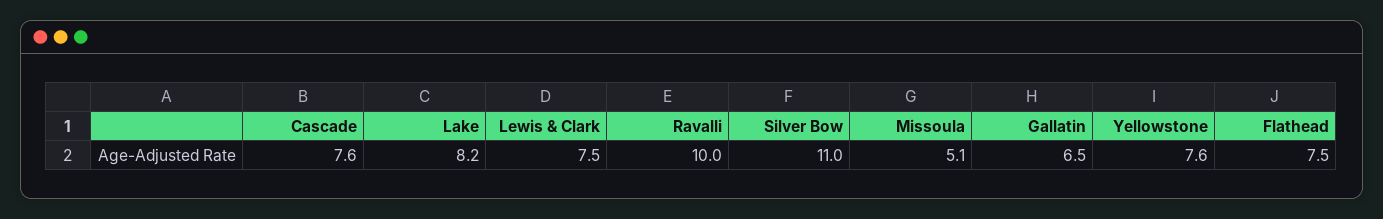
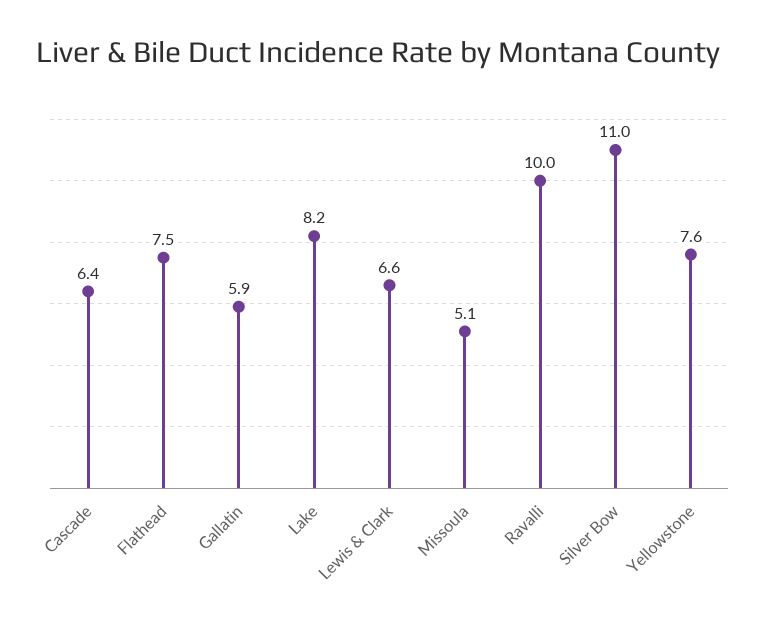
Cascade: 7.6 -> 6.4
Lewis & Clark: 7.5 -> 6.6
Gallatin: 6.5 -> 5.9

